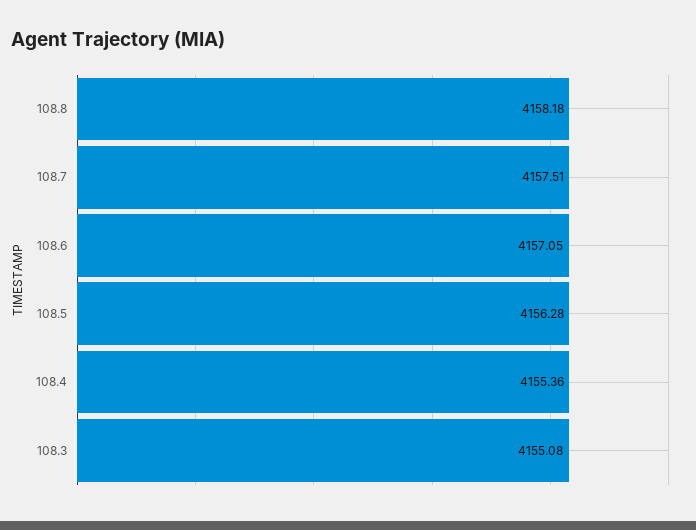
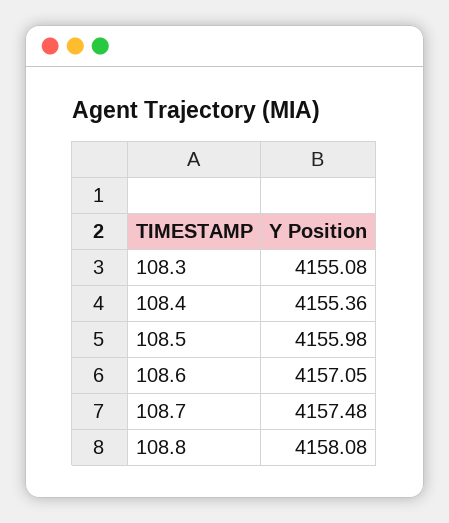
108.8: 4158.18 -> 4158.08
108.7: 4157.51 -> 4157.48
108.5: 4156.28 -> 4155.98

